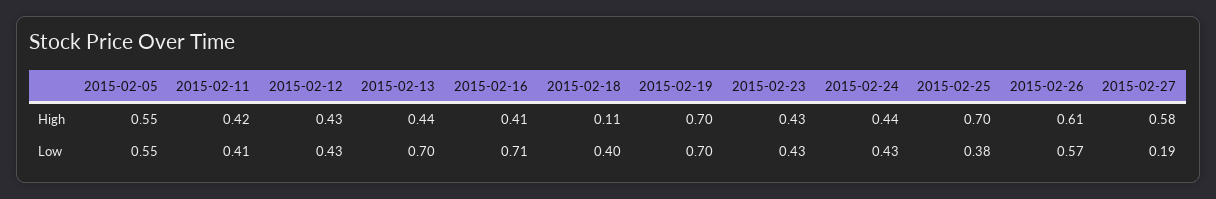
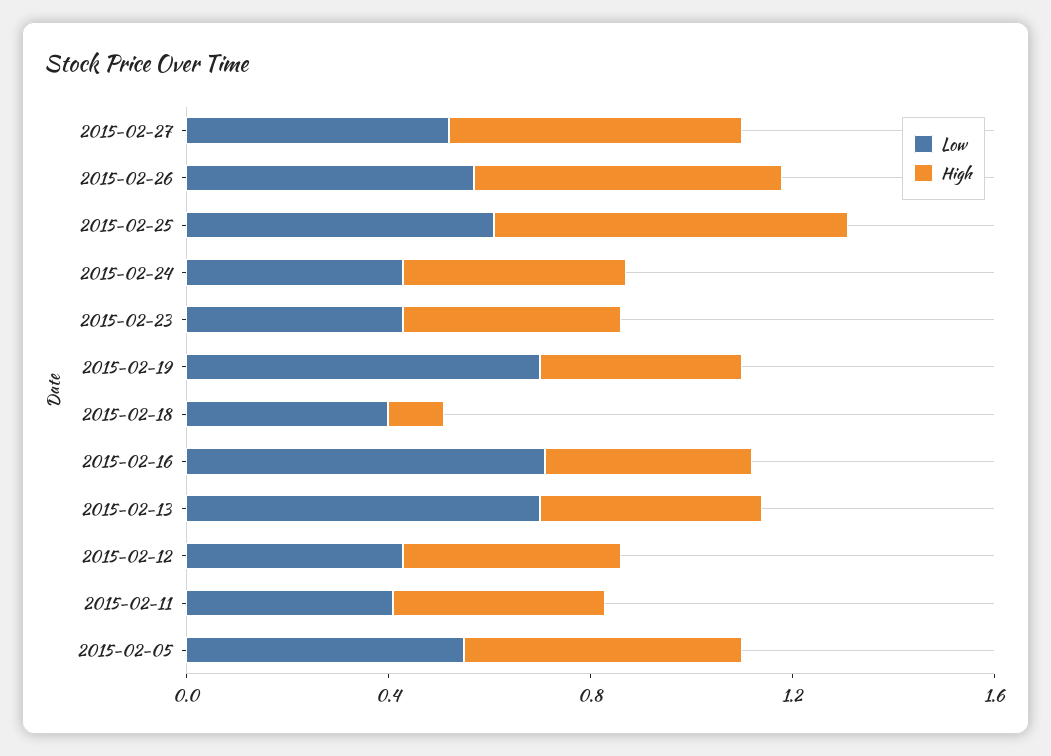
High, 2015-02-19: 0.7 -> 0.4
Low, 2015-02-25: 0.38 -> 0.6
Low, 2015-02-27: 0.19 -> 0.5

